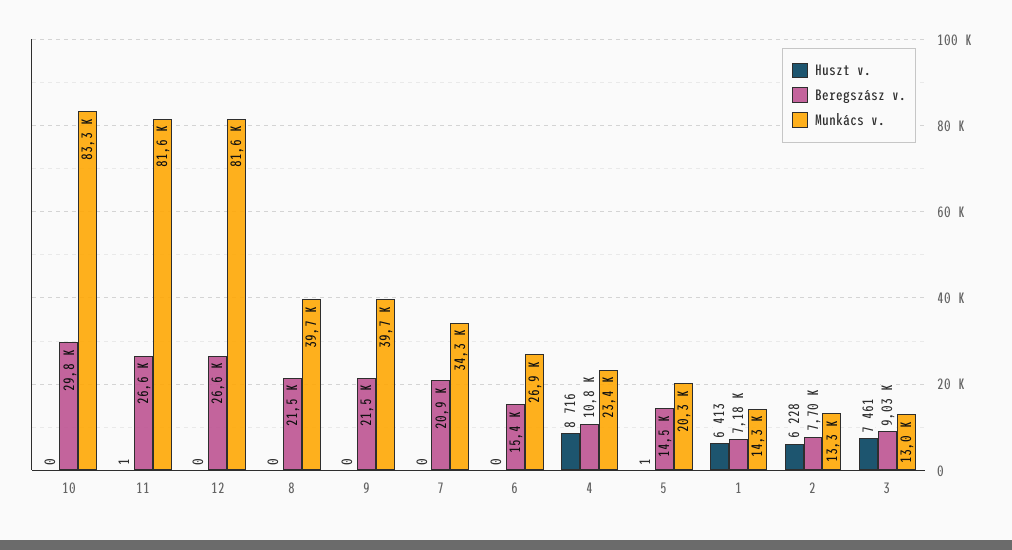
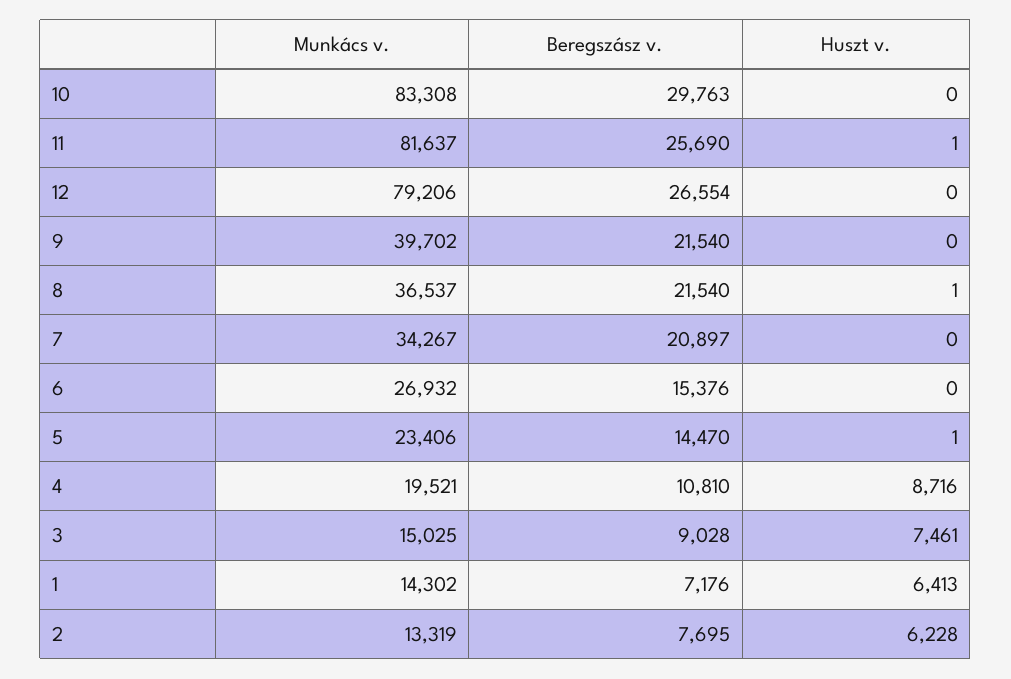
Beregszász v., 11: 26600 -> 25690
Munkács v., 12: 81600 -> 79206
Huszt v., 8: 0 -> 1
Munkács v., 8: 39700 -> 36537
Munkács v., 4: 23400 -> 19521
Munkács v., 5: 20300 -> 23406
Munkács v., 3: 13000 -> 15025

